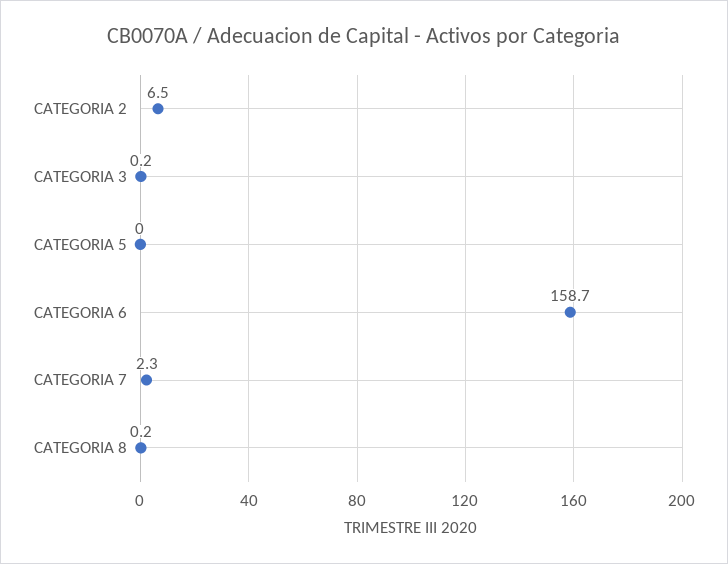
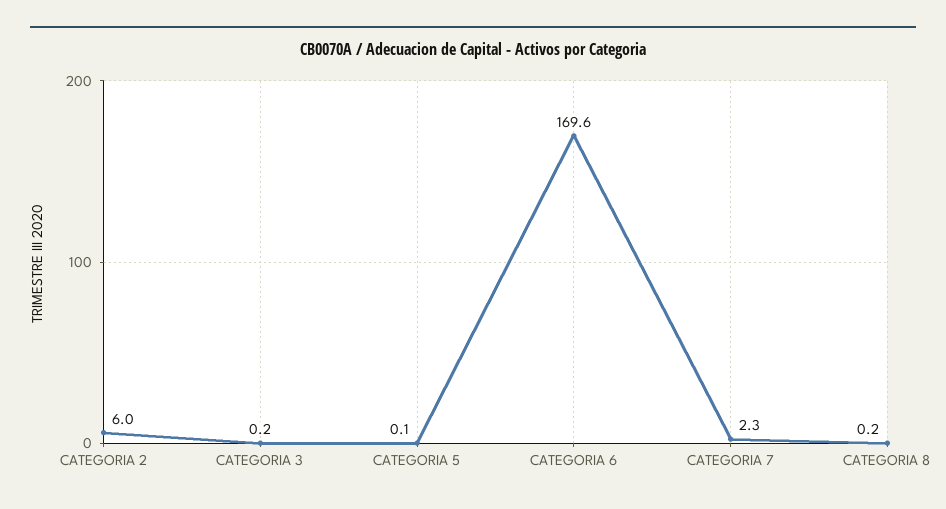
CATEGORIA 2: 6.5 -> 6
CATEGORIA 5: 0 -> 0.1
CATEGORIA 6: 158.7 -> 169.6

